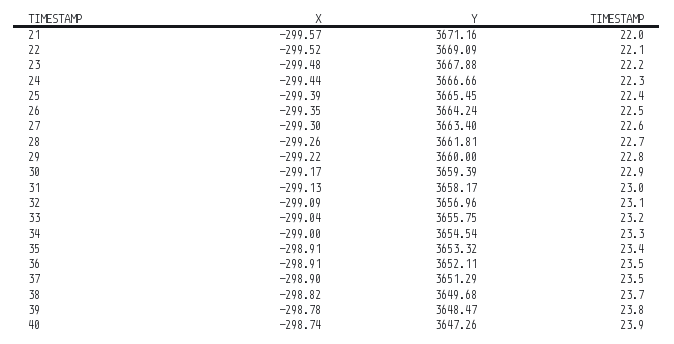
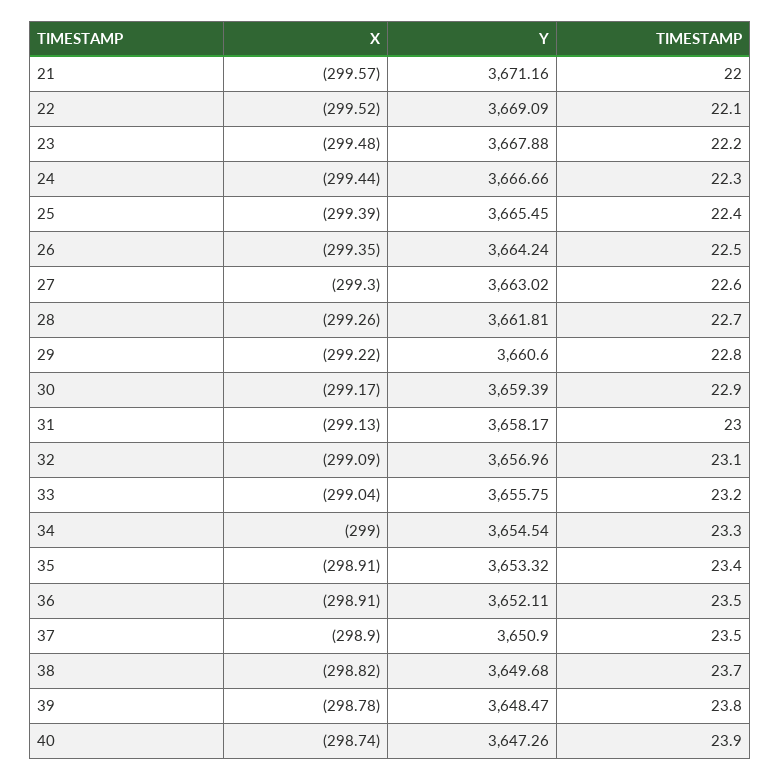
Y, 27: 3663.4 -> 3663.02
Y, 29: 3660 -> 3660.6
Y, 37: 3651.29 -> 3650.9

